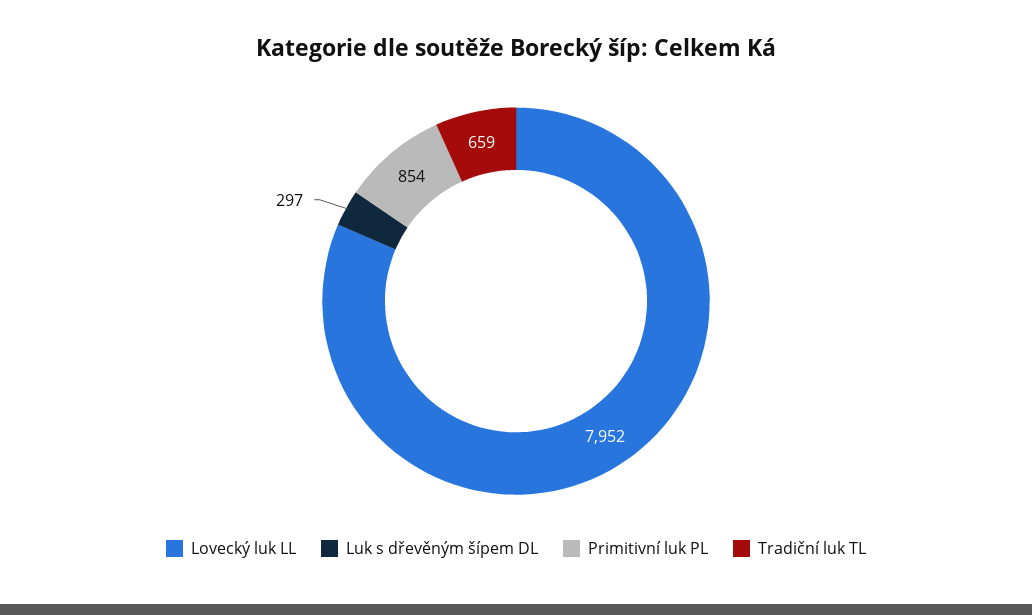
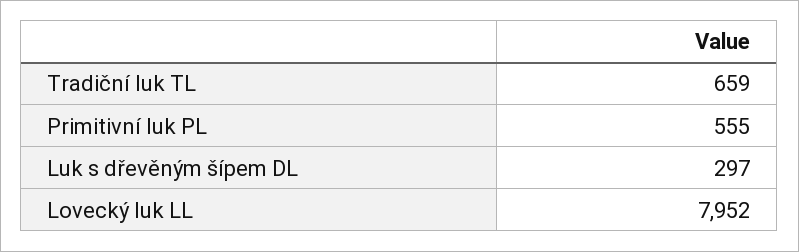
Primitivní luk PL: 854 -> 555

